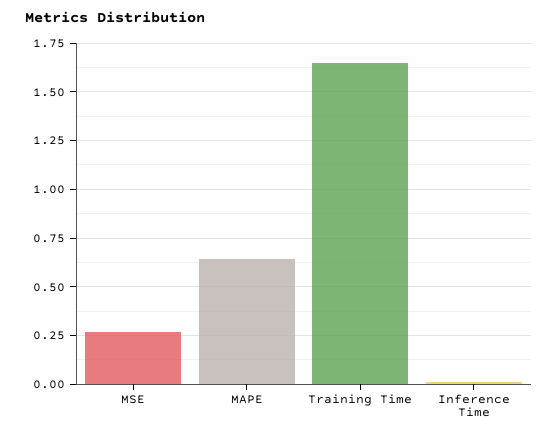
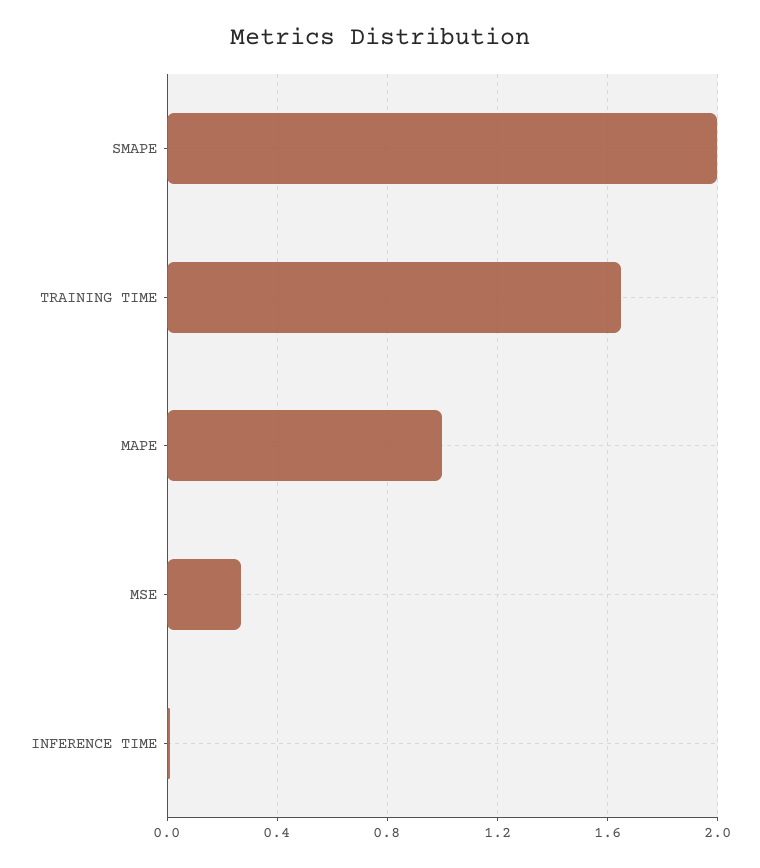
MAPE: 0.65 -> 1
SMAPE: none -> 2

